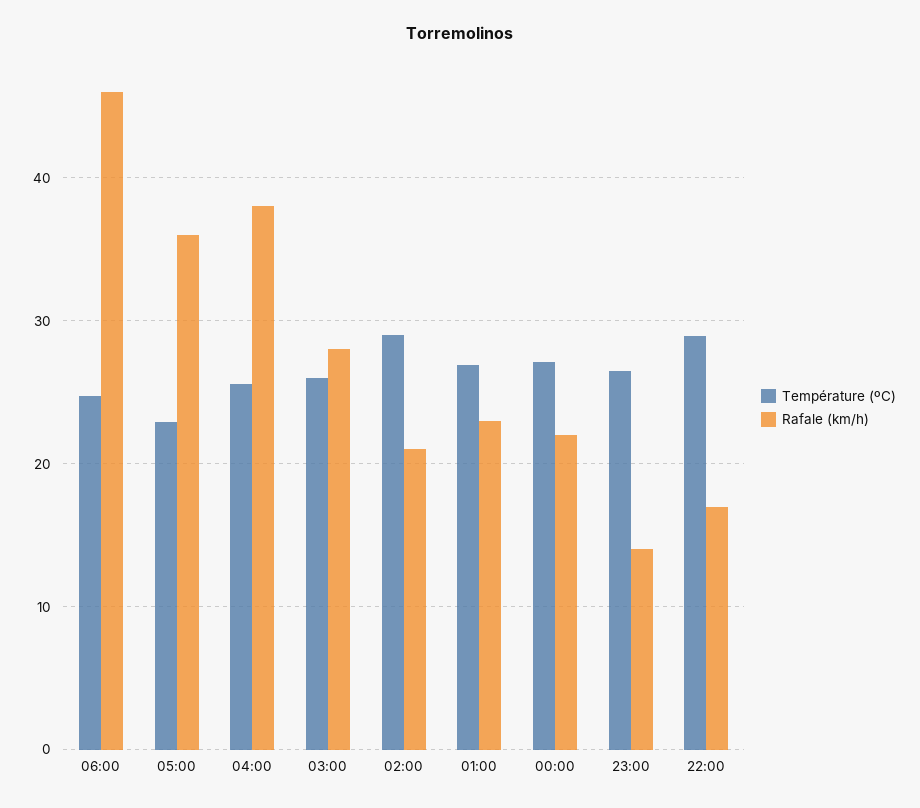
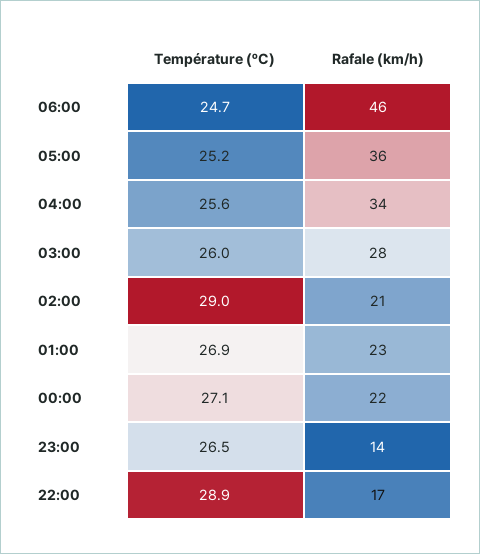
Température (ºC), 05:00: 23 -> 25.2
Rafale (km/h), 04:00: 38 -> 34

